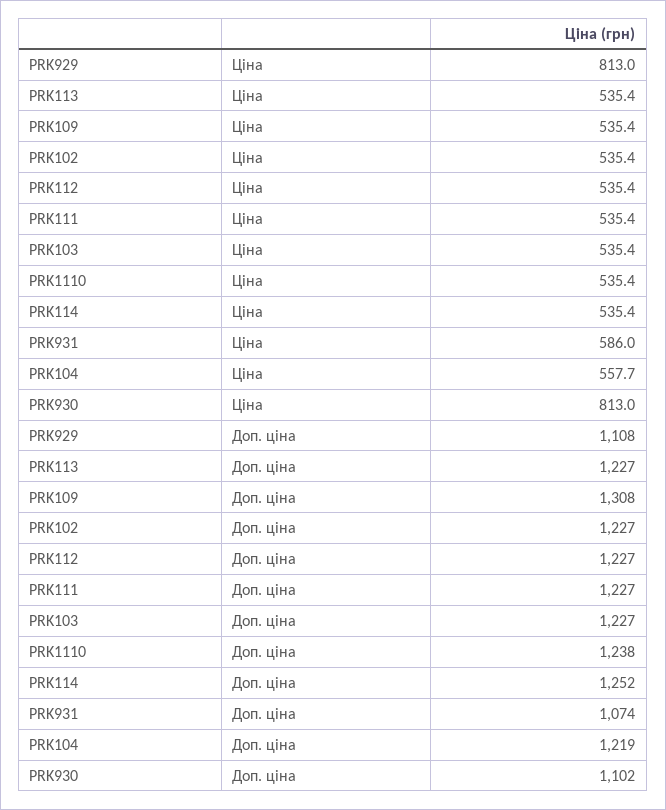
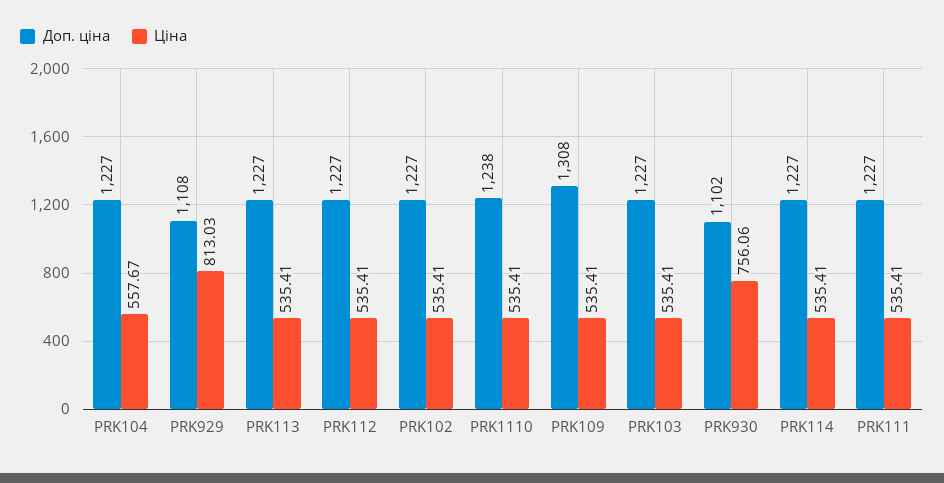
Ціна, PRK931: 586 -> none
Ціна, PRK930: 813 -> 756.06
Доп. ціна, PRK114: 1252 -> 1227
Доп. ціна, PRK931: 1074 -> none
Доп. ціна, PRK104: 1219 -> 1227

